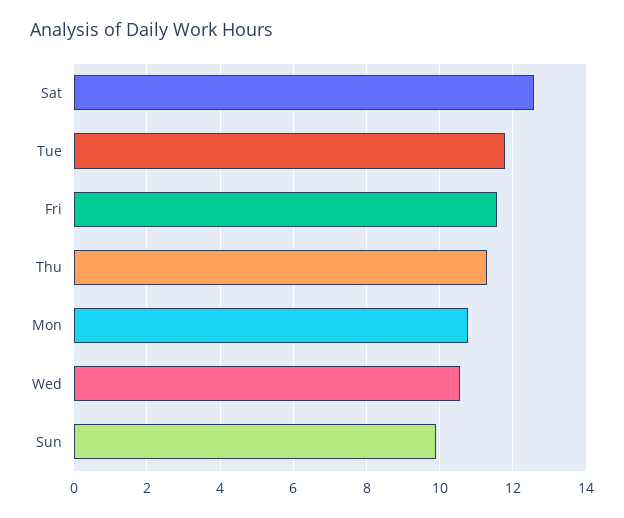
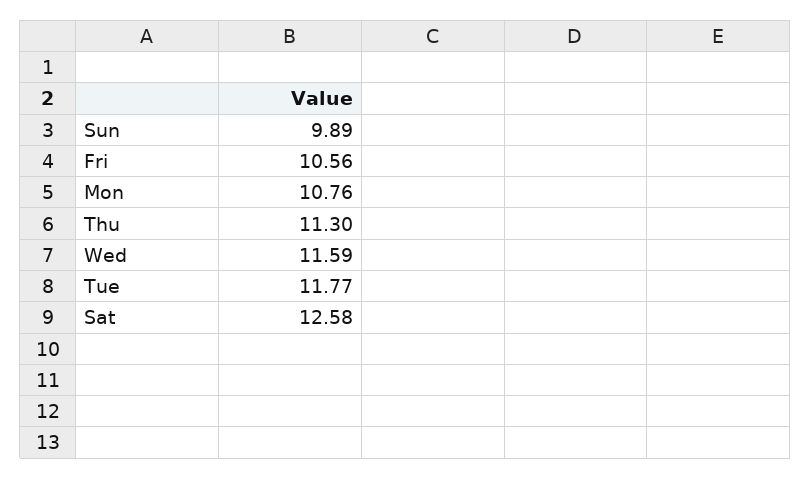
Fri: 11.6 -> 10.56
Wed: 10.6 -> 11.59

